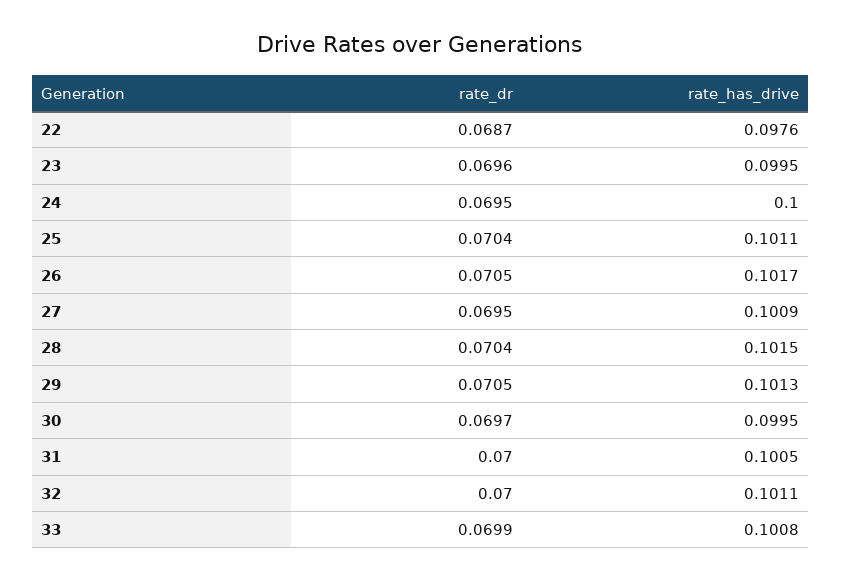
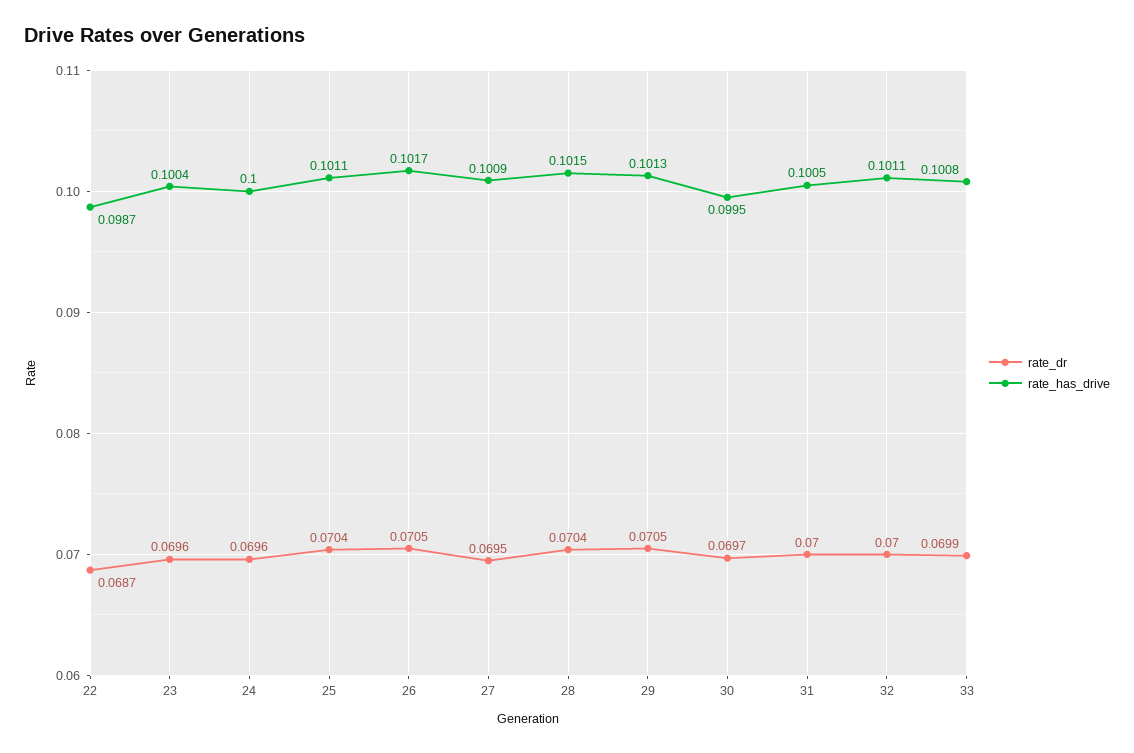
rate_has_drive, 22: 0.0976 -> 0.0987
rate_has_drive, 23: 0.0995 -> 0.1004
rate_dr, 24: 0.0695 -> 0.0696

